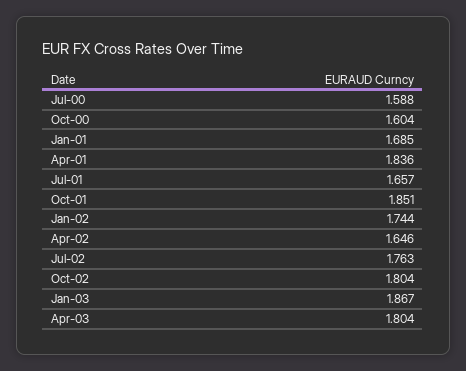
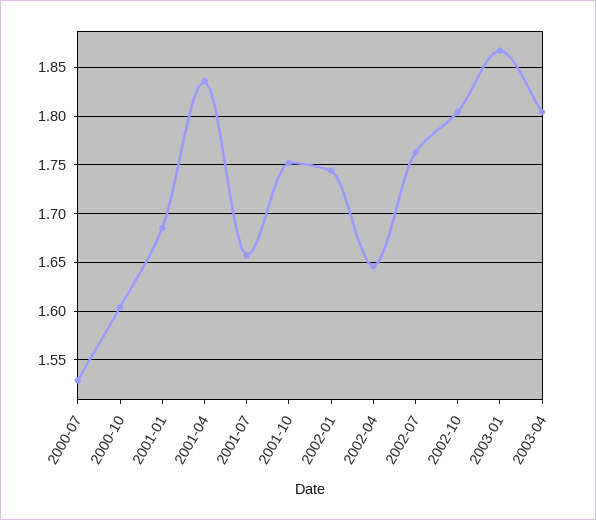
Jul-00: 1.588 -> 1.53
Oct-01: 1.851 -> 1.75

